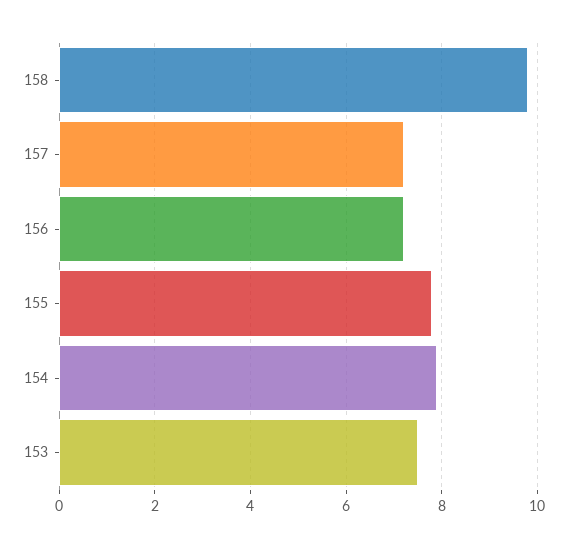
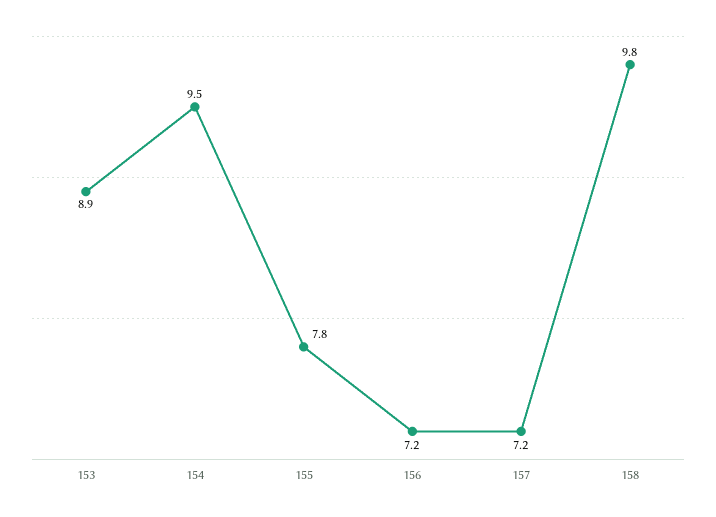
154: 8 -> 9.5
153: 7.5 -> 8.9

